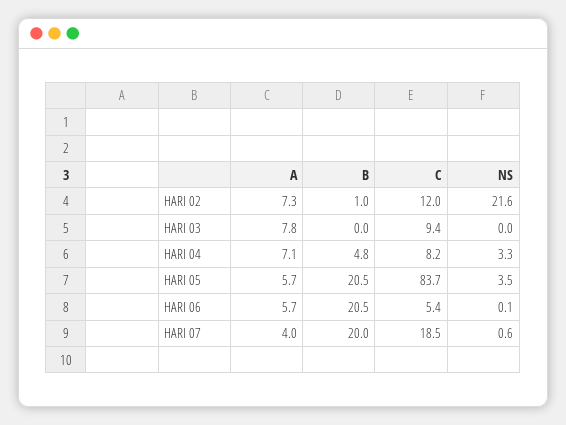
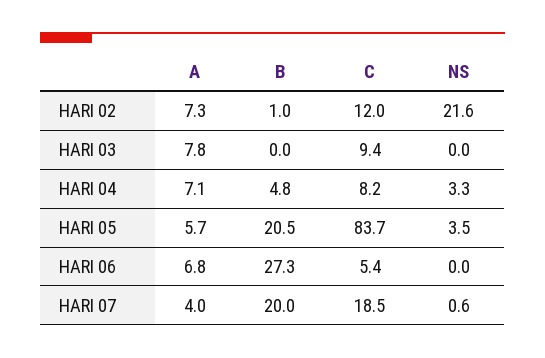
A, HARI 06: 5.7 -> 6.8
B, HARI 06: 20.5 -> 27.3
NS, HARI 06: 0.1 -> 0

